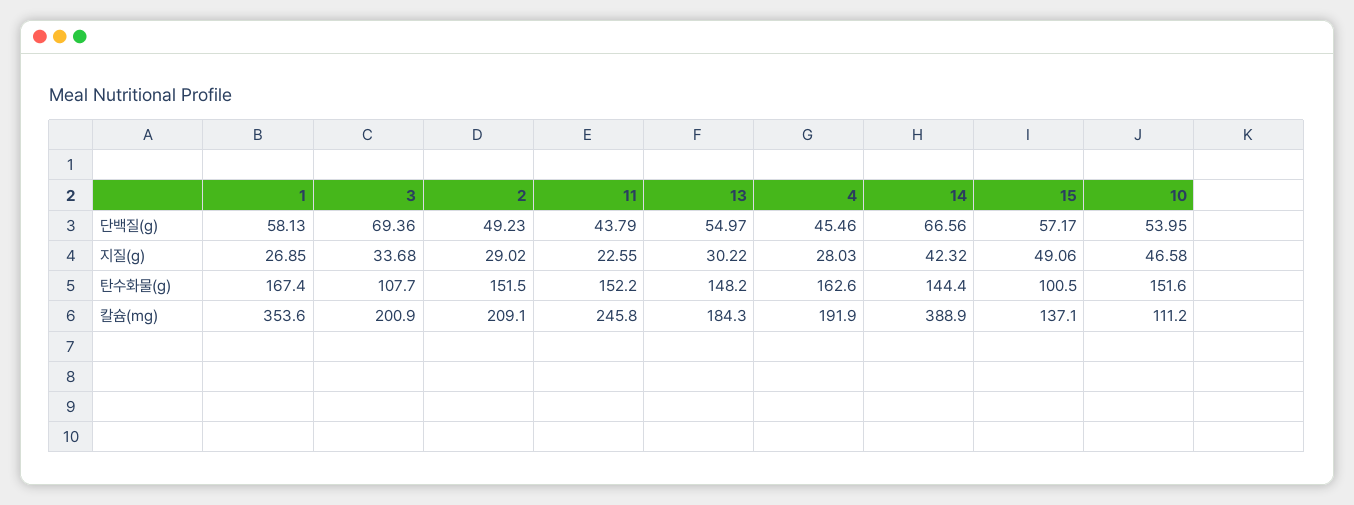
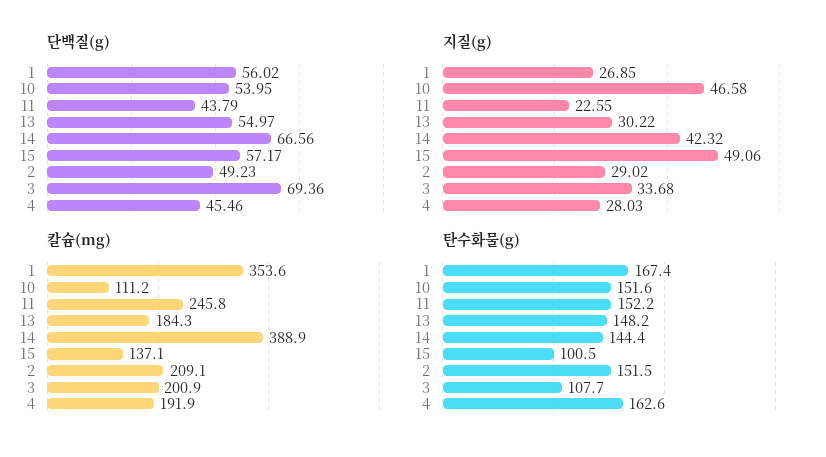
단백질(g), 1: 58.13 -> 56.02

